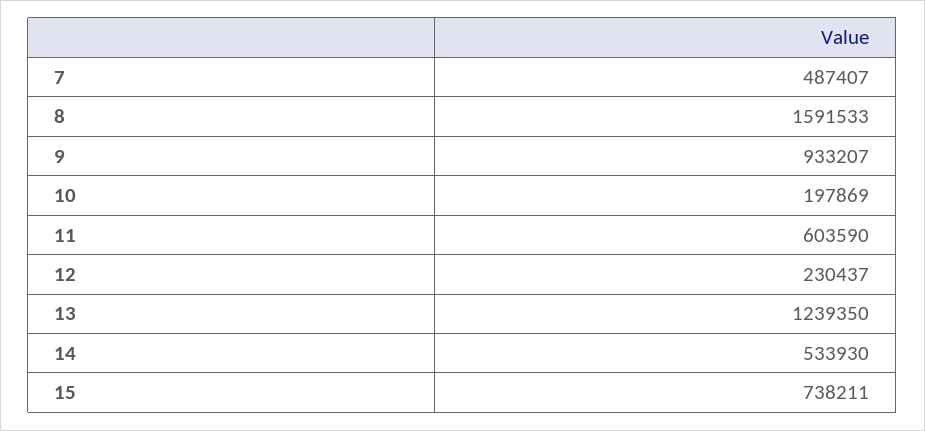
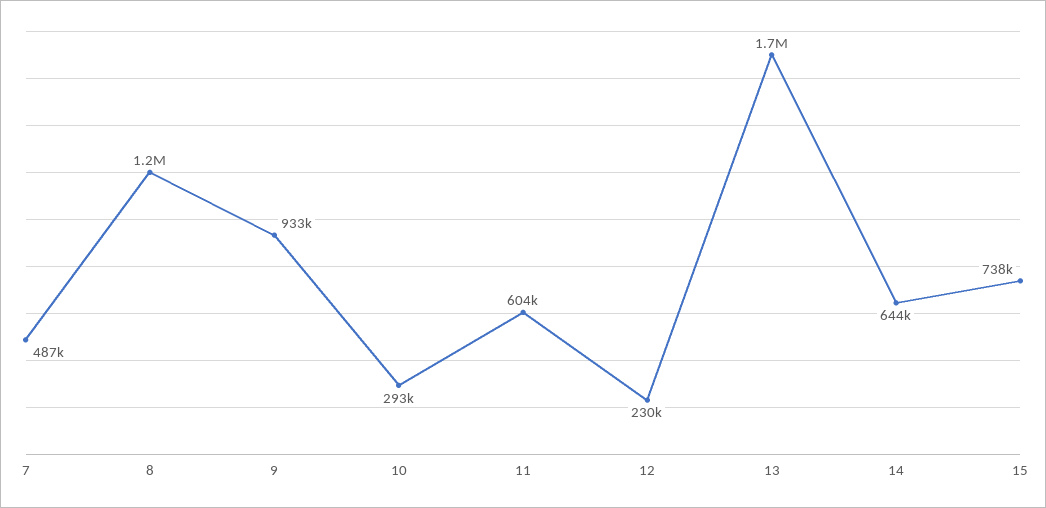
8: 1591533 -> 1200000
10: 197869 -> 293000
13: 1239350 -> 1700000
14: 533930 -> 644000

